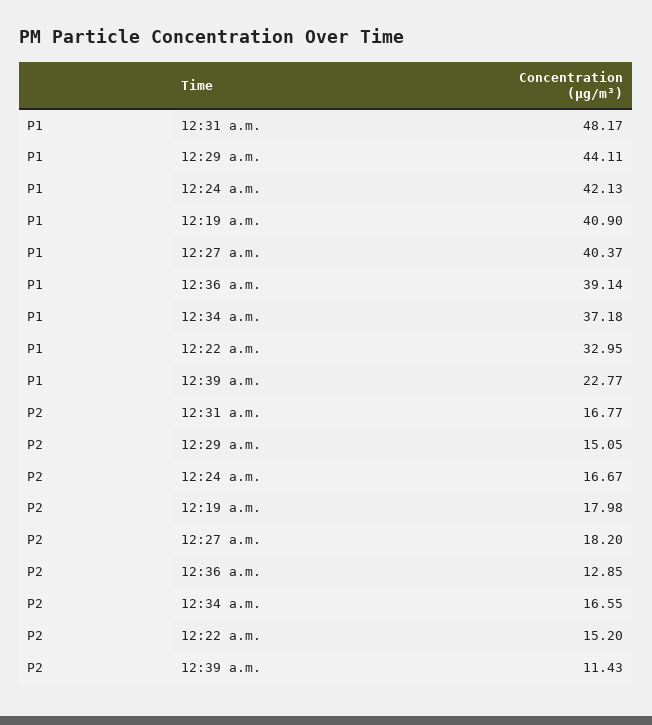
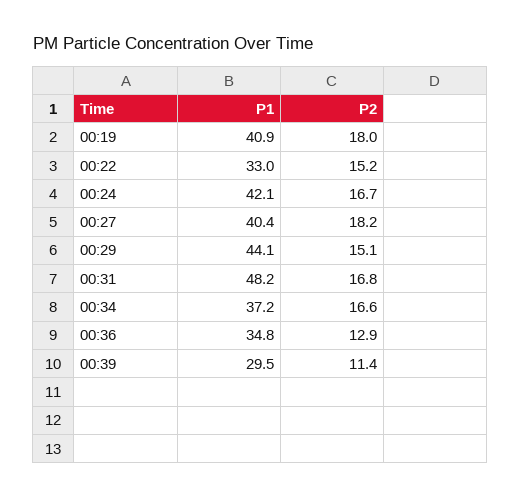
P1, 12:36 a.m.: 39.14 -> 34.8
P1, 12:39 a.m.: 22.77 -> 29.5

